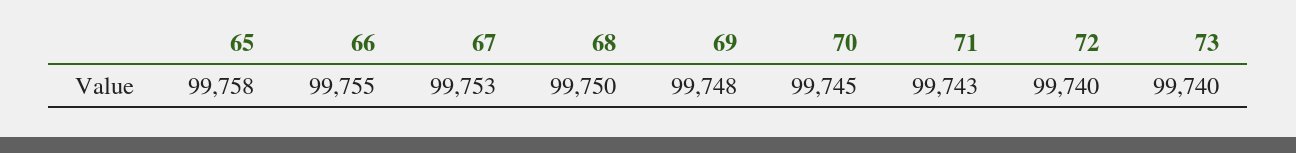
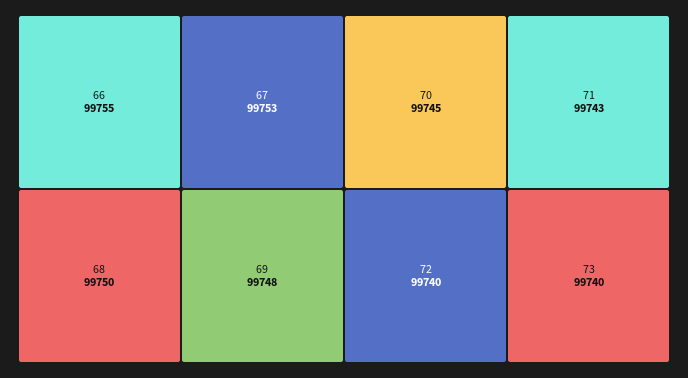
65: 99758 -> none

